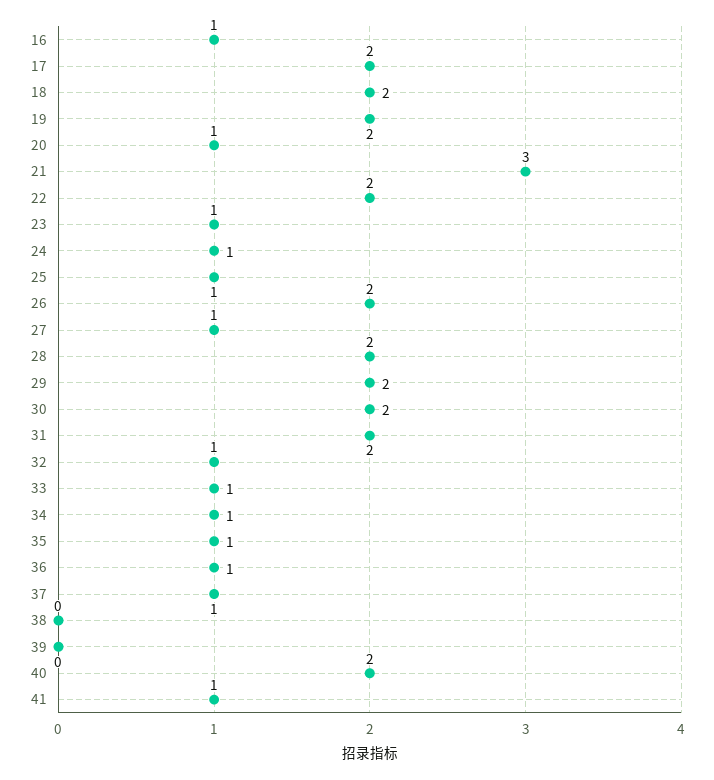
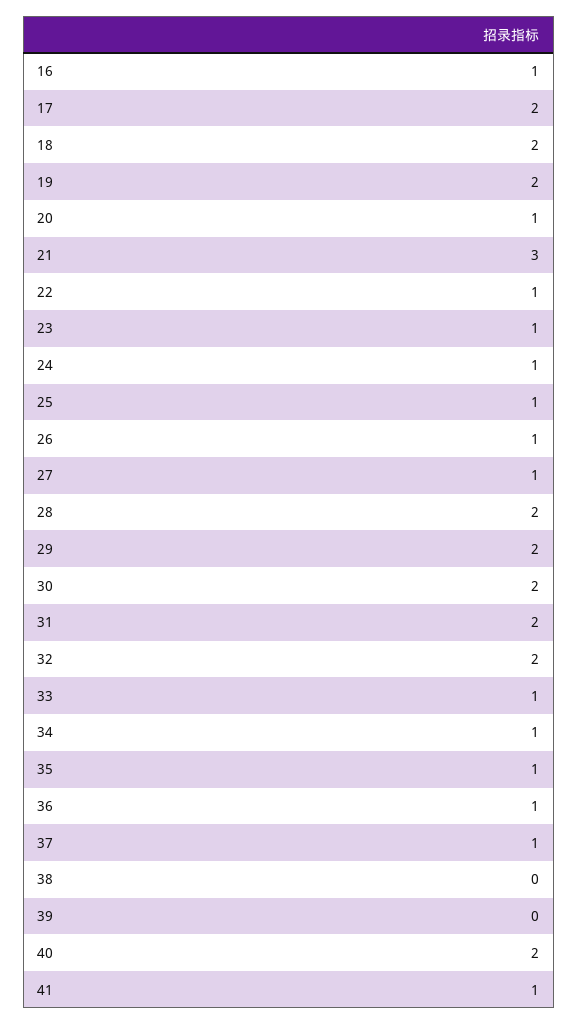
22: 2 -> 1
26: 2 -> 1
32: 1 -> 2

